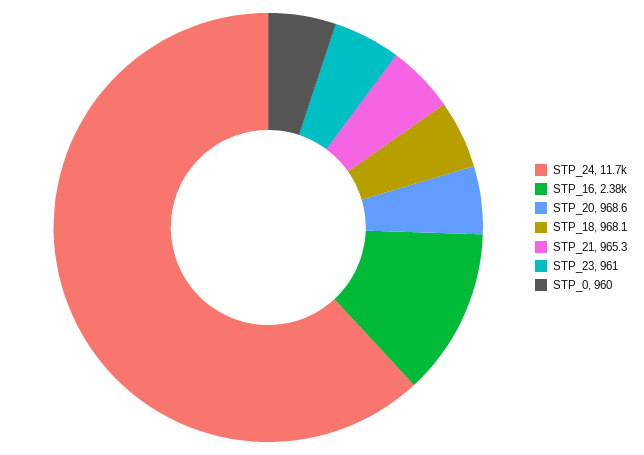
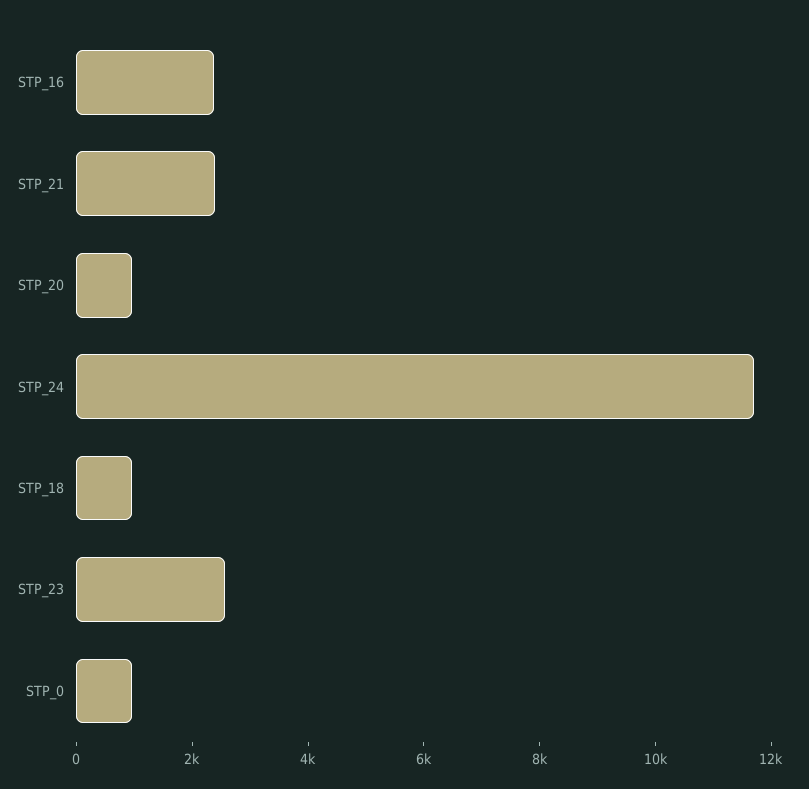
STP_21: 965.3 -> 2500
STP_23: 961 -> 2500

